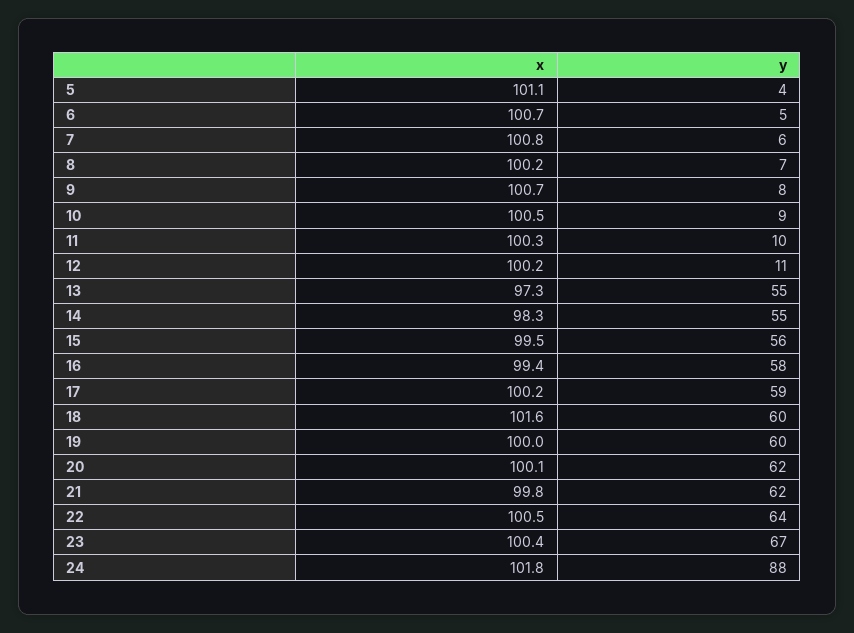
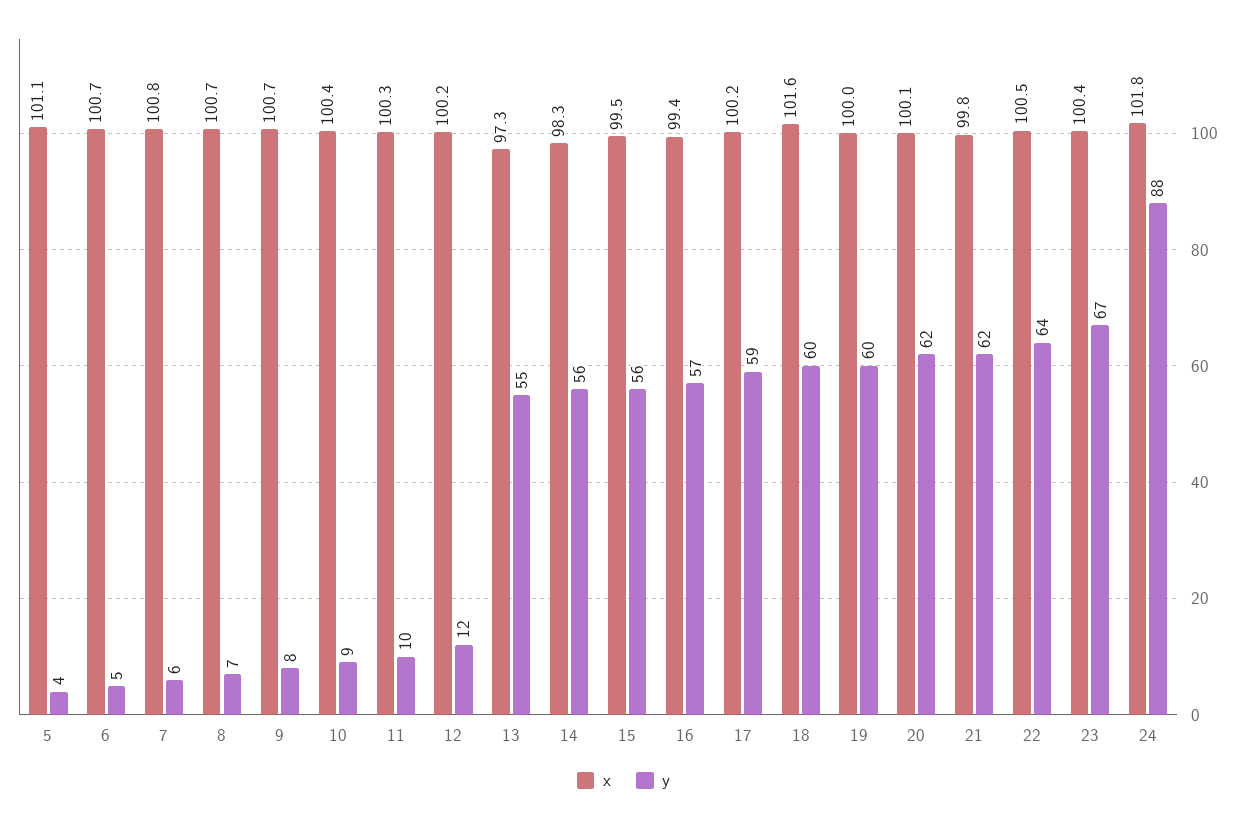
x, 8: 100.2 -> 100.7
x, 10: 100.5 -> 100.4
y, 12: 11 -> 12
y, 14: 55 -> 56
y, 16: 58 -> 57

